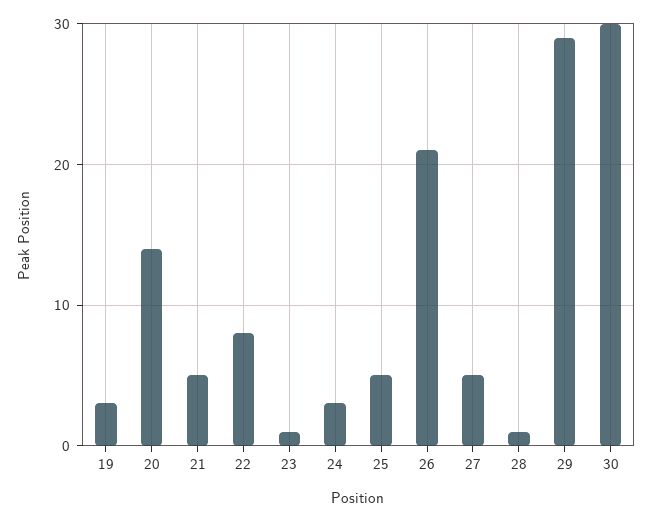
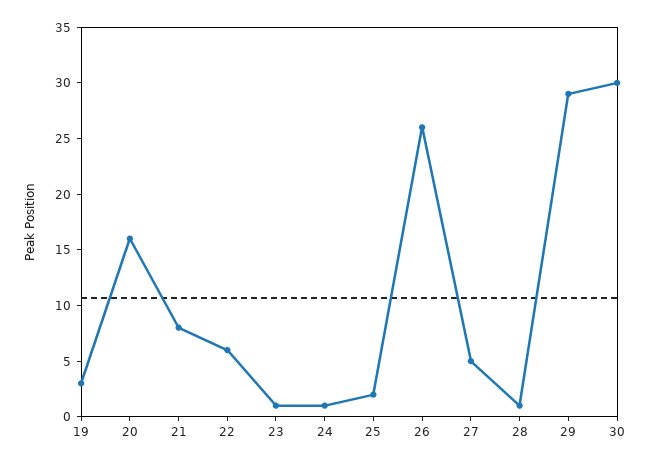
20: 14 -> 16
21: 5 -> 8
22: 8 -> 6
24: 3 -> 1
25: 5 -> 2
26: 21 -> 26

